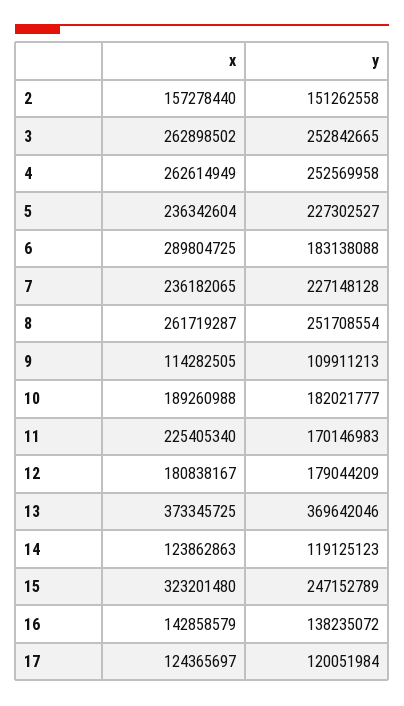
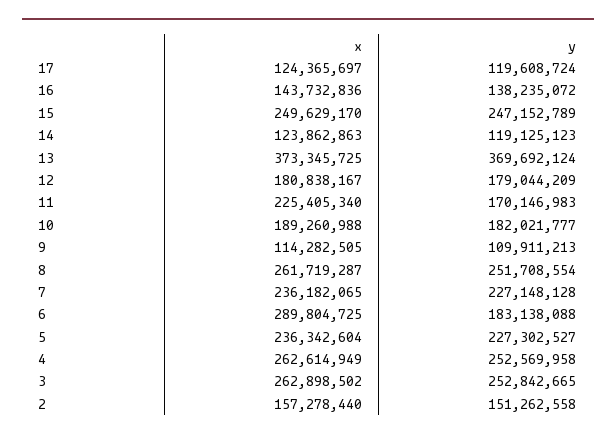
y, 13: 369642046 -> 369692124
x, 15: 323201480 -> 249629170
x, 16: 142858579 -> 143732836
y, 17: 120051984 -> 119608724

